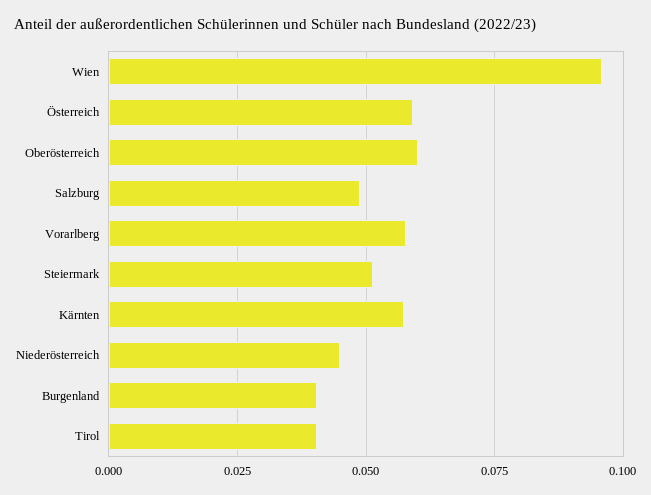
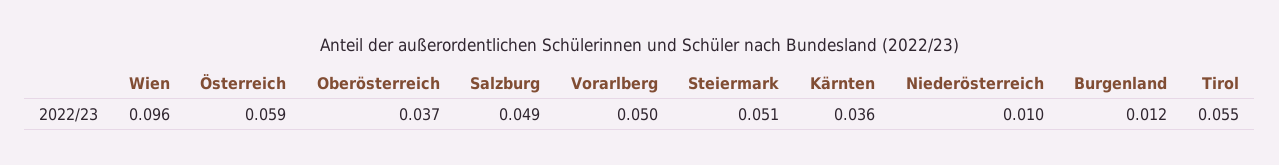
Oberösterreich: 0.06 -> 0.037
Vorarlberg: 0.0575 -> 0.05
Kärnten: 0.0575 -> 0.036
Niederösterreich: 0.045 -> 0.01
Burgenland: 0.04 -> 0.012
Tirol: 0.04 -> 0.055

